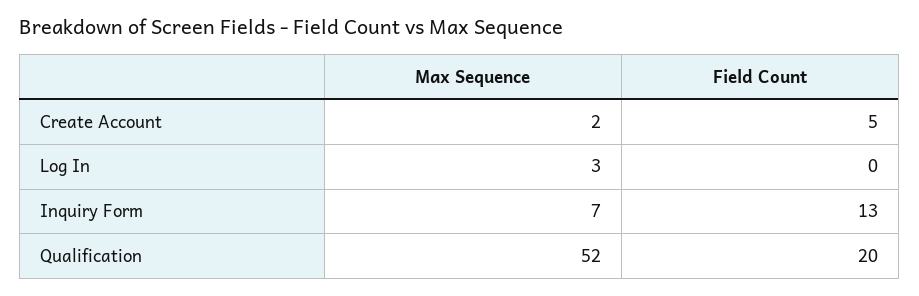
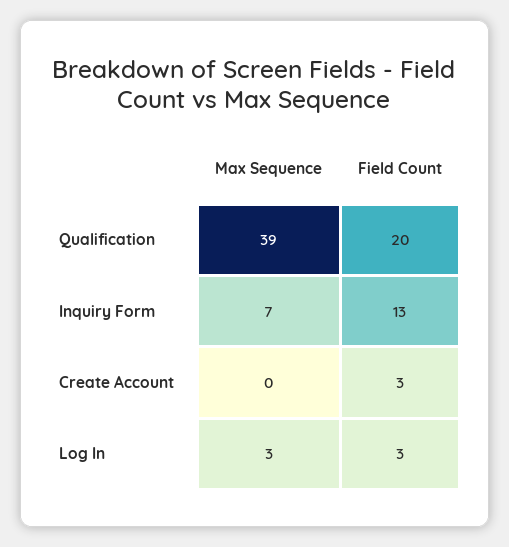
Max Sequence, Create Account: 2 -> 0
Field Count, Create Account: 5 -> 3
Field Count, Log In: 0 -> 3
Max Sequence, Qualification: 52 -> 39

